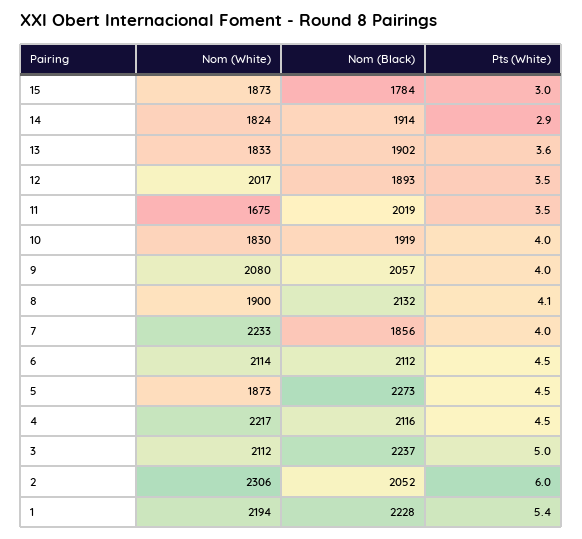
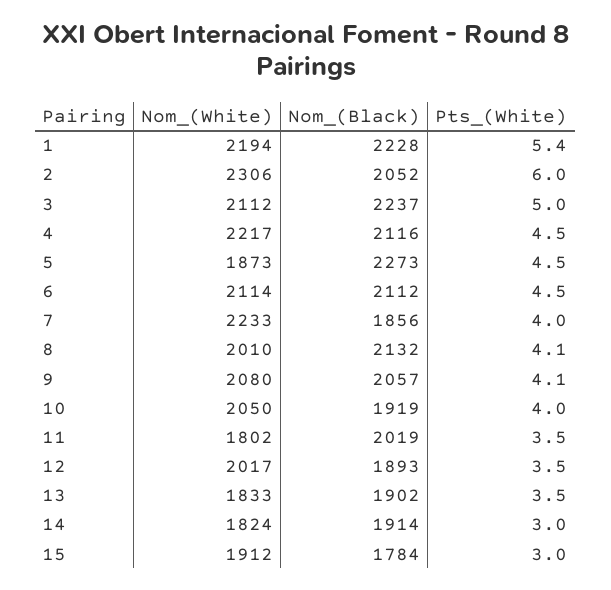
Nom (White), 15: 1873 -> 1912
Pts (White), 14: 2.9 -> 3
Pts (White), 13: 3.6 -> 3.5
Nom (White), 11: 1675 -> 1802
Nom (White), 10: 1830 -> 2050
Pts (White), 9: 4 -> 4.1
Nom (White), 8: 1900 -> 2010

